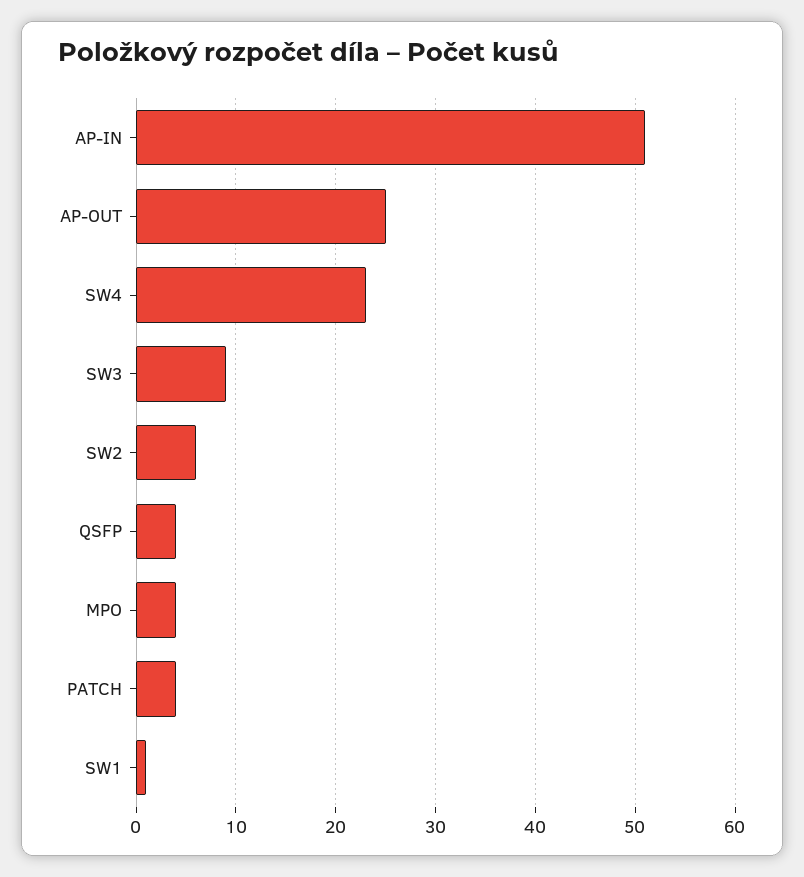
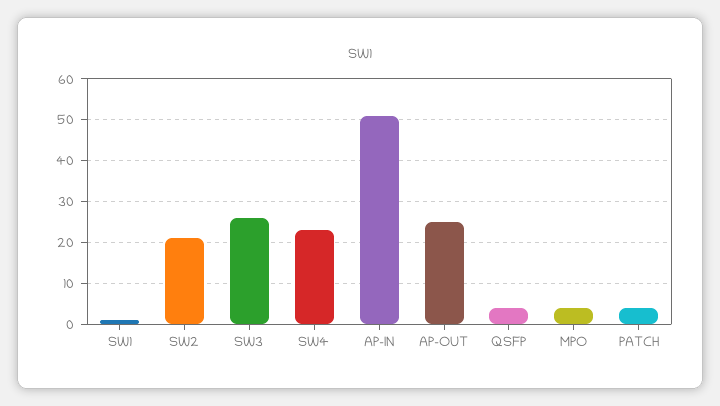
SW3: 9 -> 25
SW2: 6 -> 20

